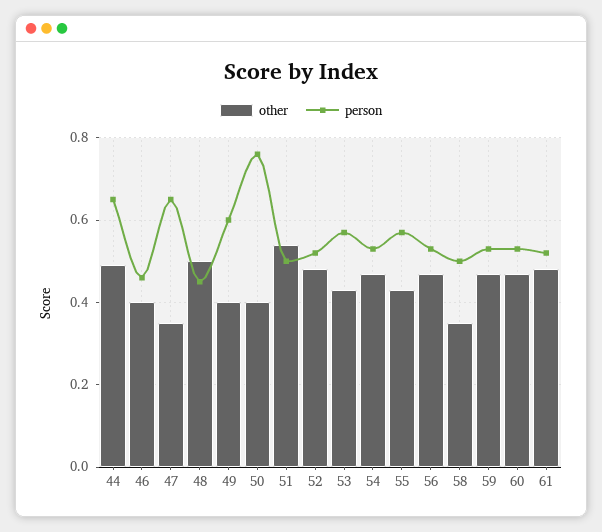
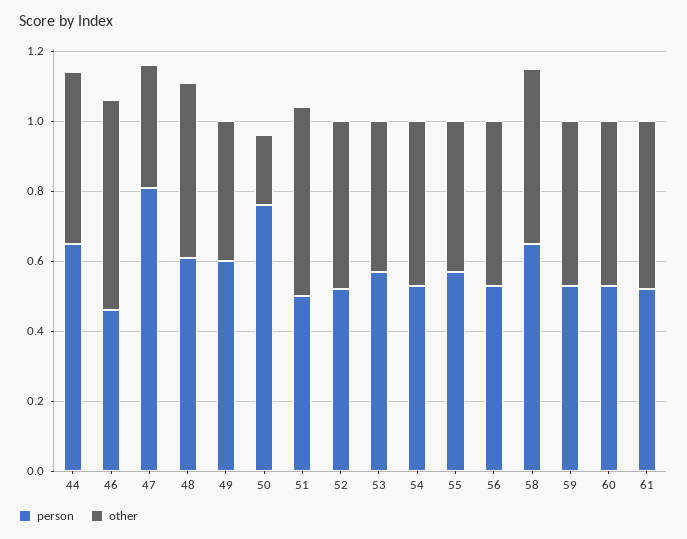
other, 46: 0.4 -> 0.6
person, 47: 0.65 -> 0.8
person, 48: 0.45 -> 0.6
other, 50: 0.4 -> 0.2
other, 58: 0.35 -> 0.5
person, 58: 0.5 -> 0.65

